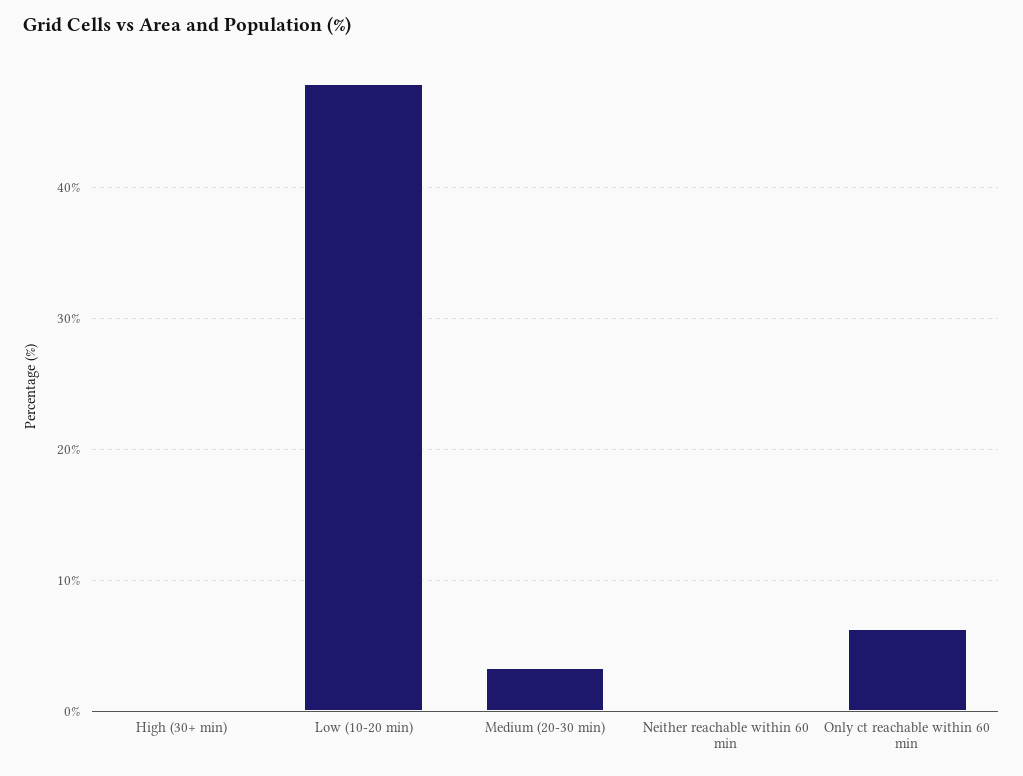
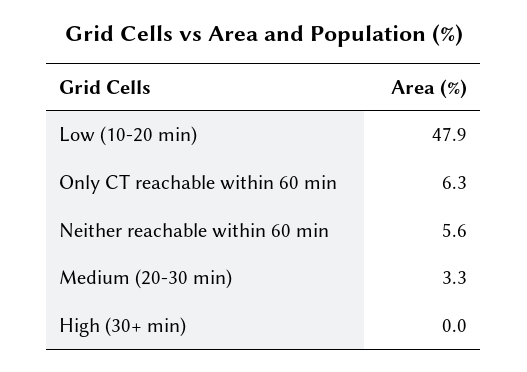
Neither reachable within 60 min: 0 -> 5.6

